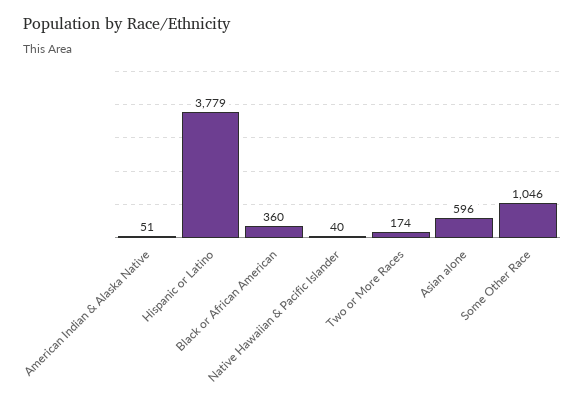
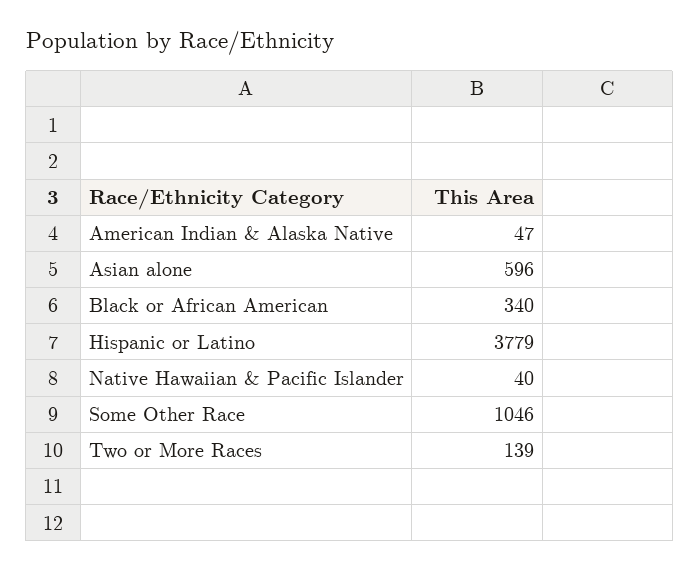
American Indian & Alaska Native: 51 -> 47
Black or African American: 360 -> 340
Two or More Races: 174 -> 139

